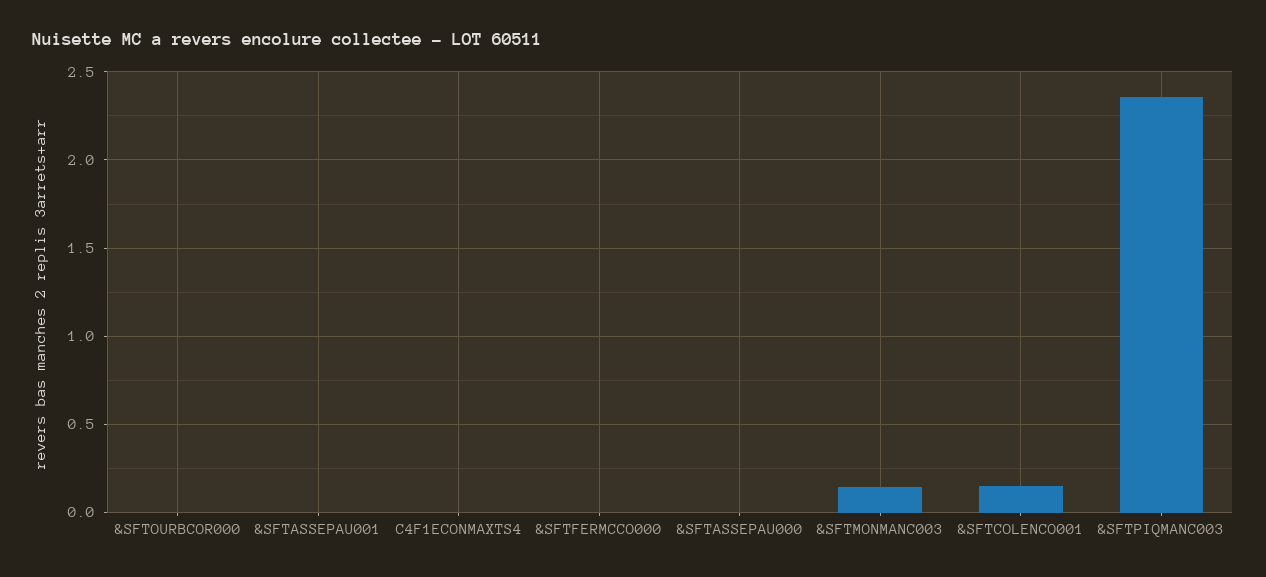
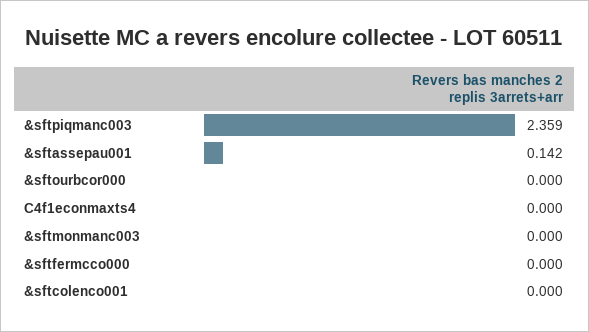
&SFTASSEPAU001: 0 -> 0.142
&SFTASSEPAU000: 0 -> none
&SFTMONMANC003: 0.15 -> 0
&SFTCOLENCO001: 0.15 -> 0

